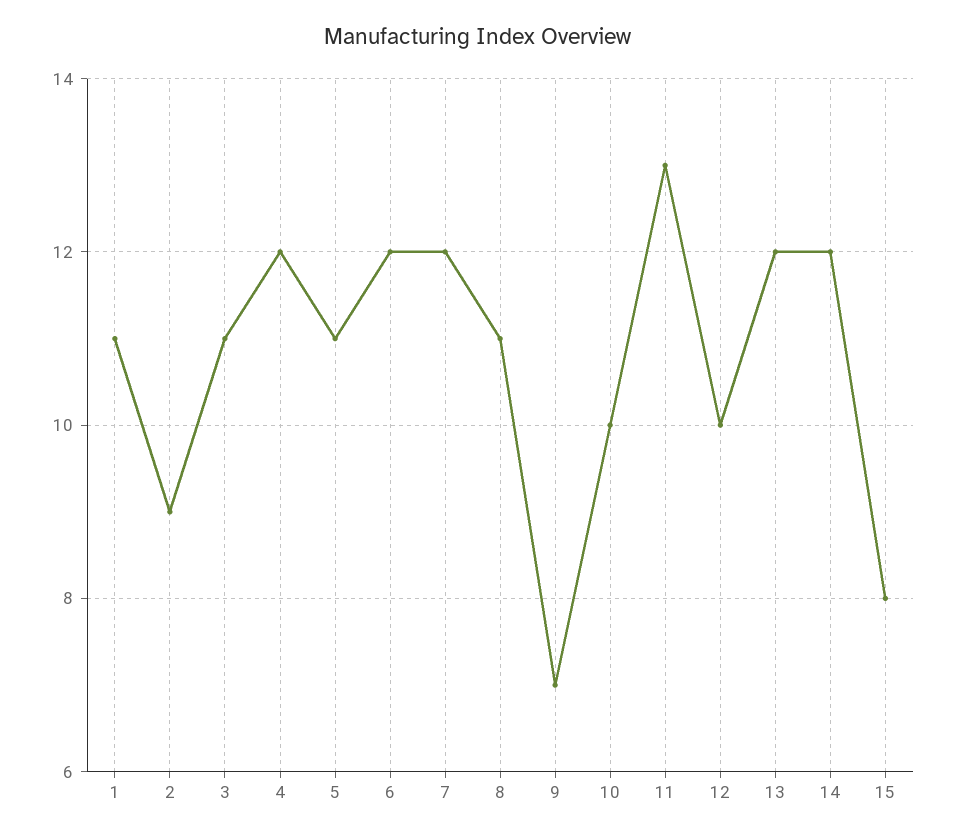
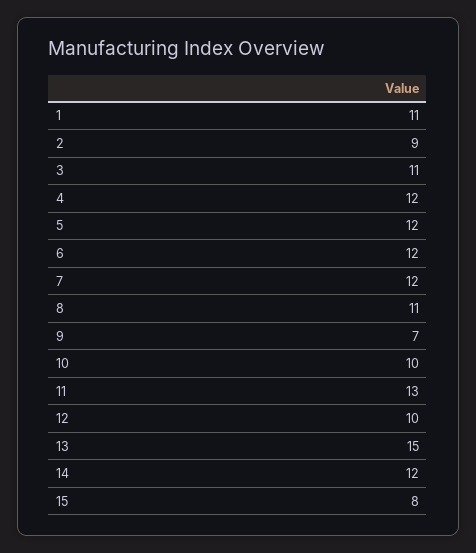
5: 11 -> 12
13: 12 -> 15

